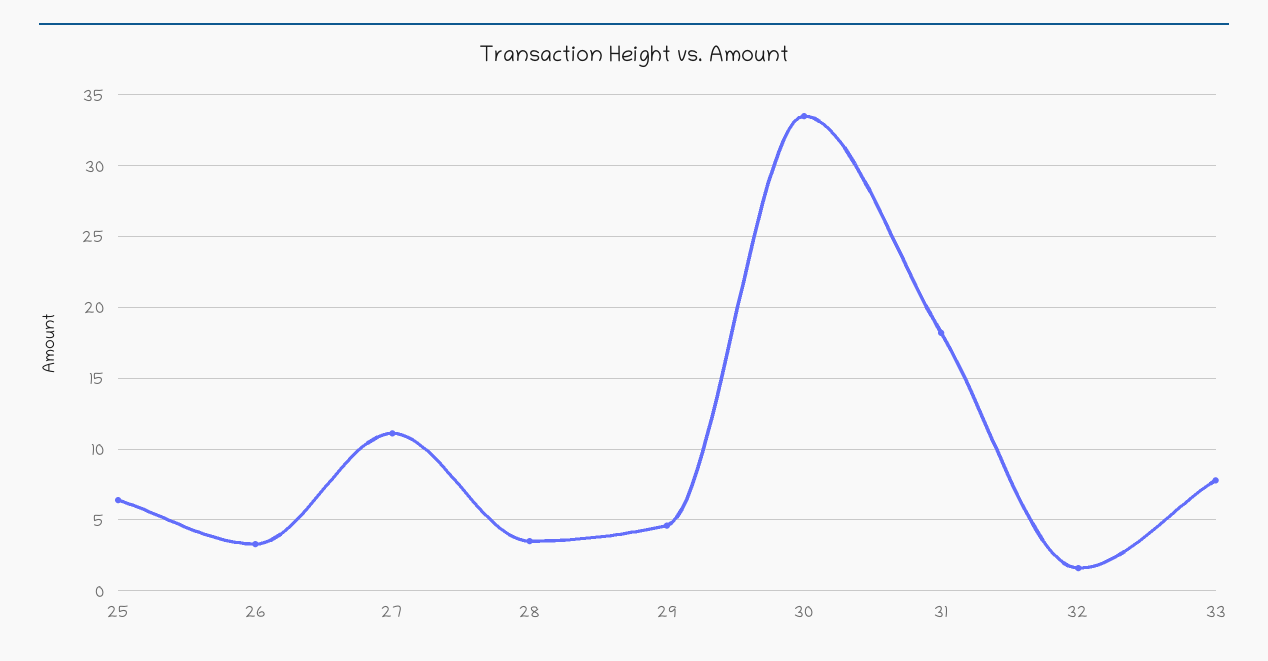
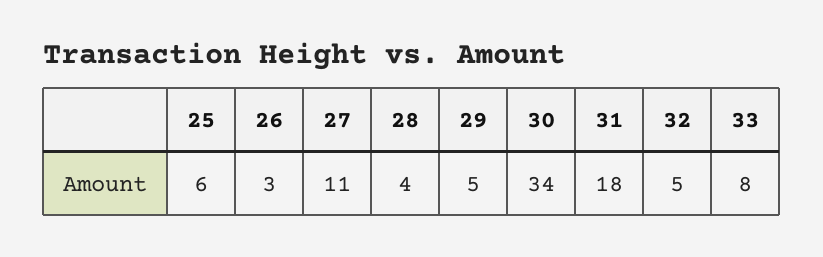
32: 1.5 -> 5

